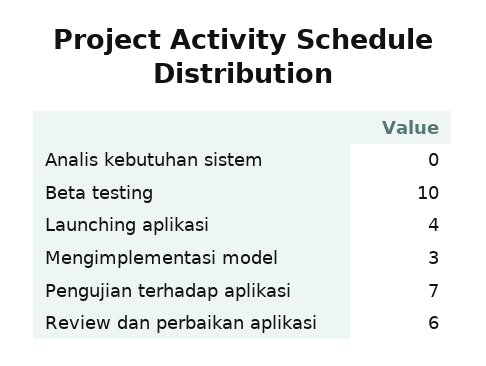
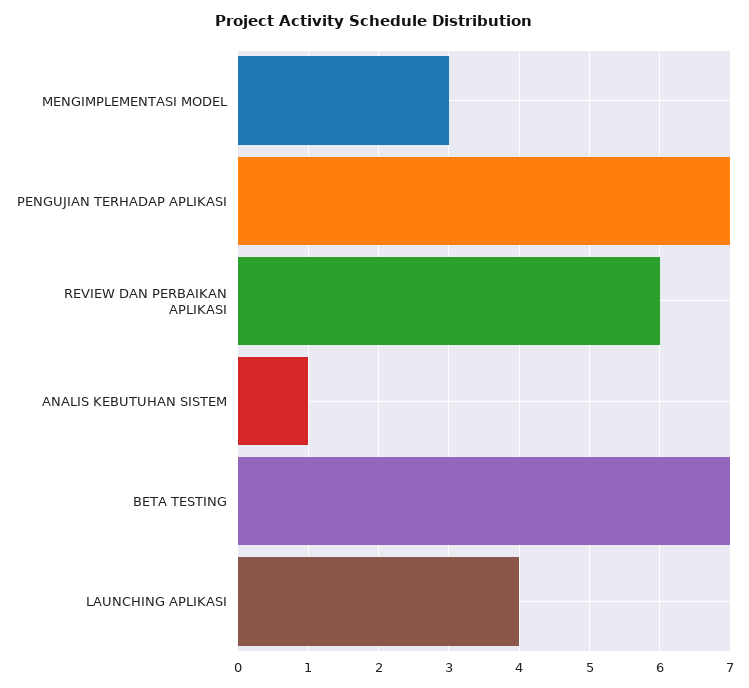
Analis kebutuhan sistem: 0 -> 1
Beta testing: 10 -> 7

